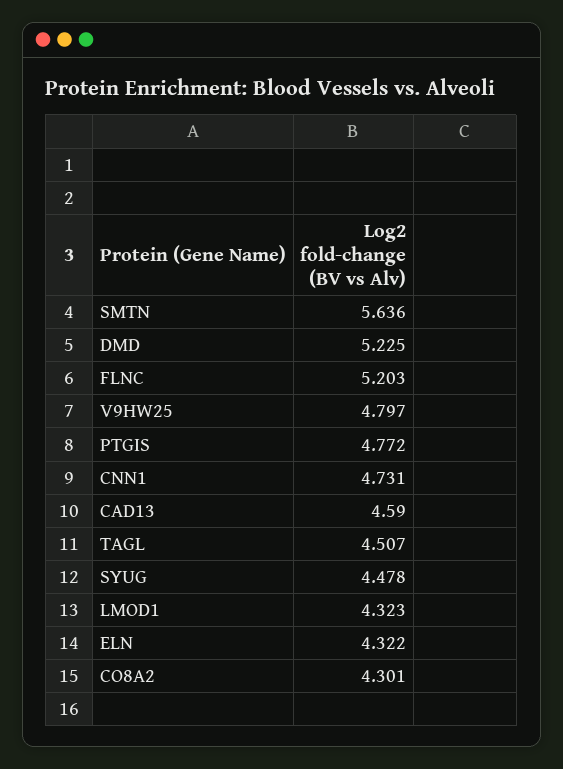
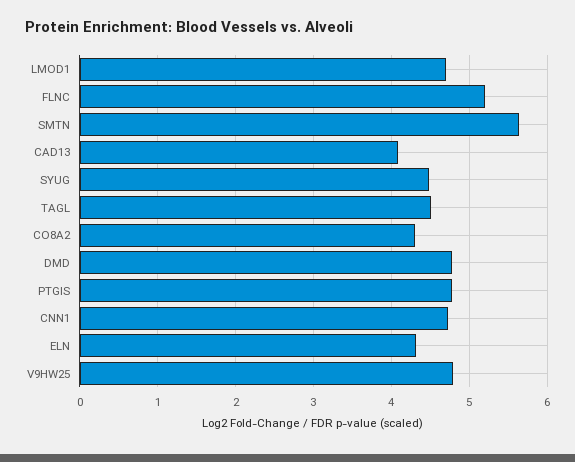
DMD: 5.225 -> 4.8
CAD13: 4.59 -> 4.1
LMOD1: 4.323 -> 4.7

